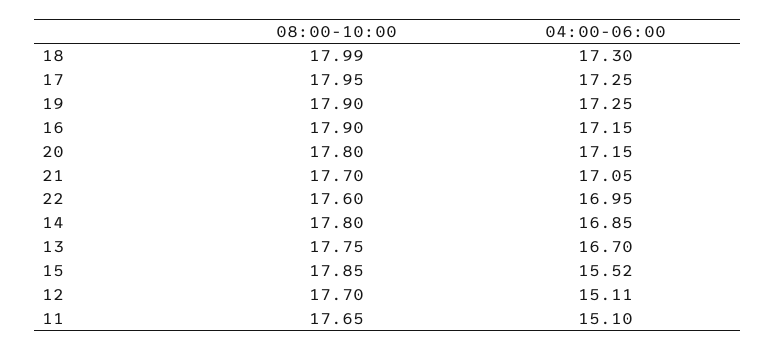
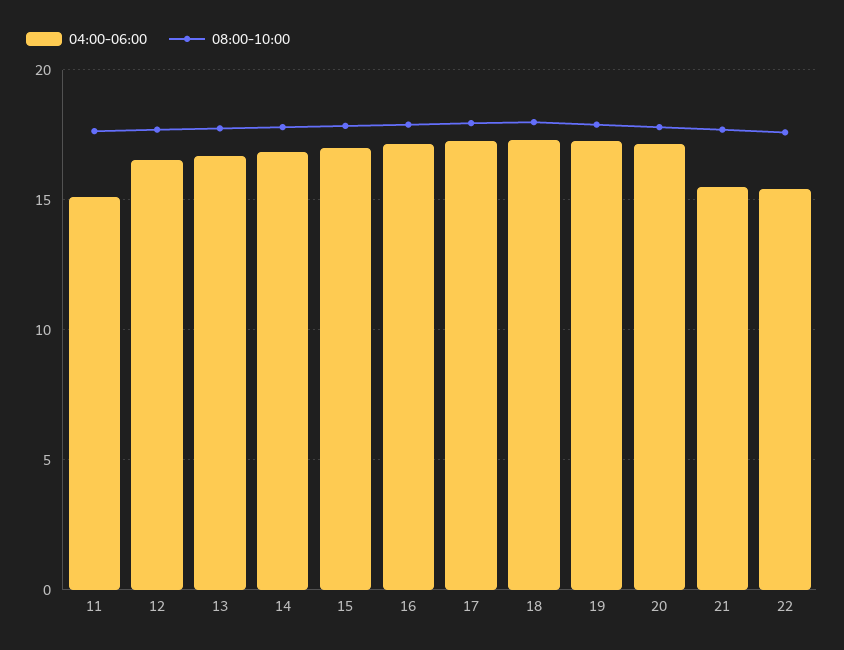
04:00-06:00, 21: 17.05 -> 15.5
04:00-06:00, 22: 16.95 -> 15.5
04:00-06:00, 15: 15.52 -> 17
04:00-06:00, 12: 15.11 -> 16.5

